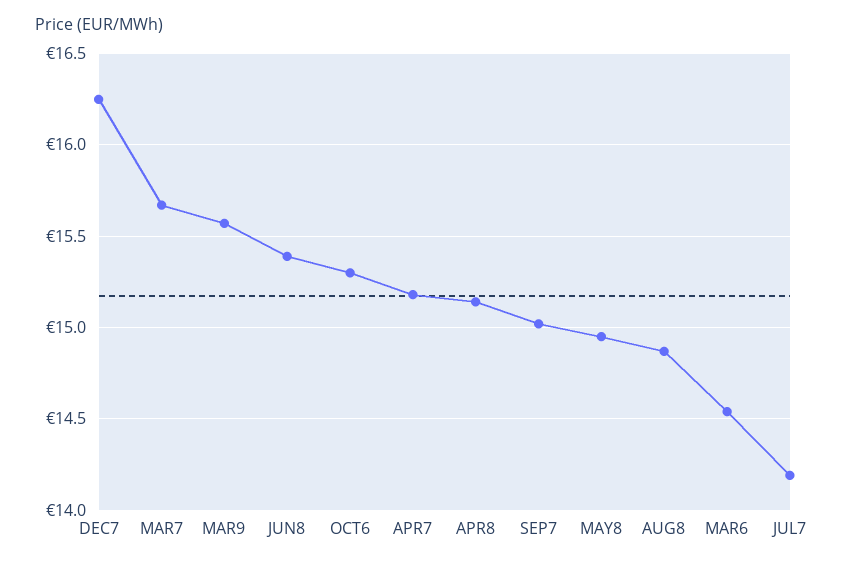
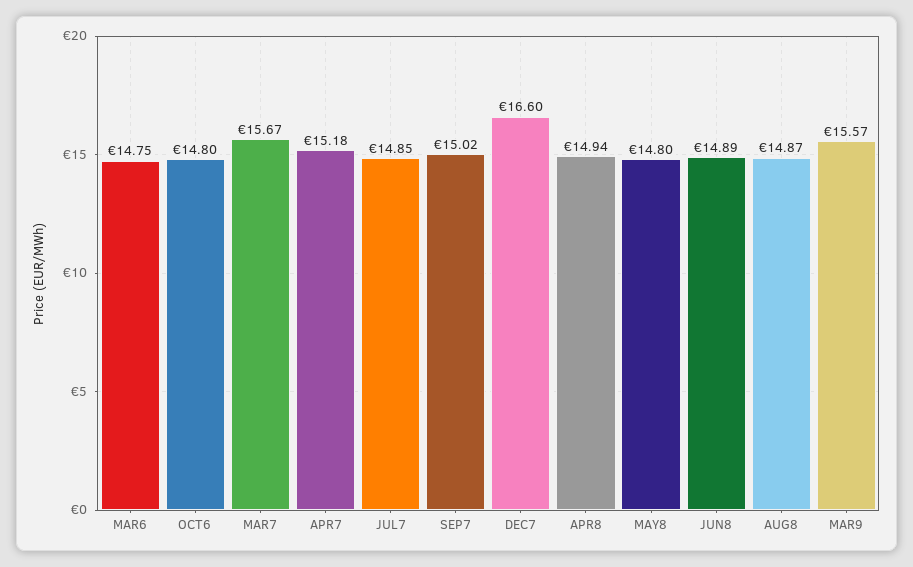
DEC7: 16.25 -> 16.6
JUN8: 15.4 -> 14.89
OCT6: 15.3 -> 14.8
APR8: 15.15 -> 14.94
MAY8: 14.95 -> 14.8
MAR6: 14.55 -> 14.75
JUL7: 14.2 -> 14.85

